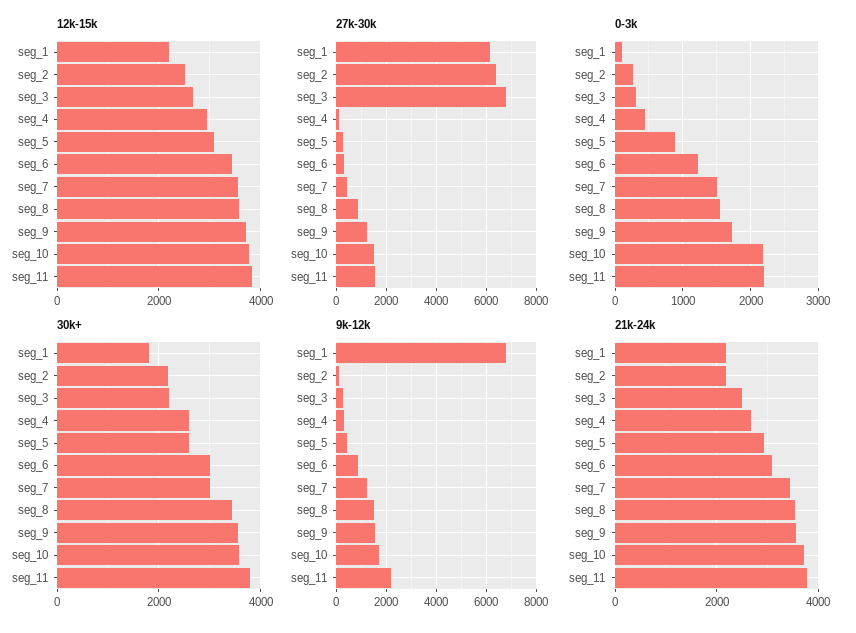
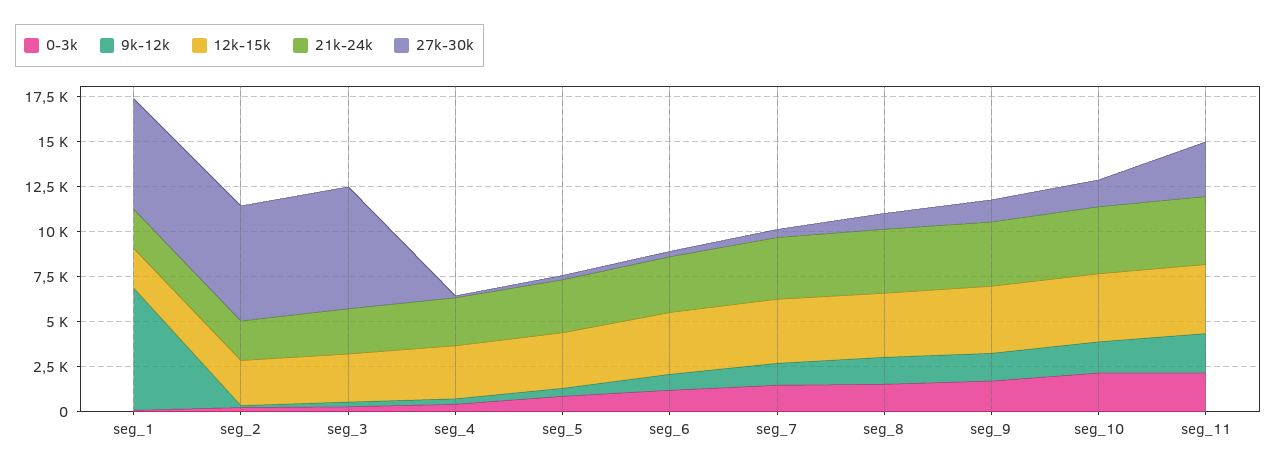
27k-30k, seg_11: 1500 -> 3000
30k+, seg_1: 1800 -> none
30k+, seg_2: 2200 -> none
30k+, seg_3: 2200 -> none
30k+, seg_4: 2600 -> none
30k+, seg_5: 2600 -> none
30k+, seg_6: 3000 -> none
30k+, seg_7: 3000 -> none
30k+, seg_8: 3400 -> none
30k+, seg_9: 3600 -> none
30k+, seg_10: 3600 -> none
30k+, seg_11: 3800 -> none

